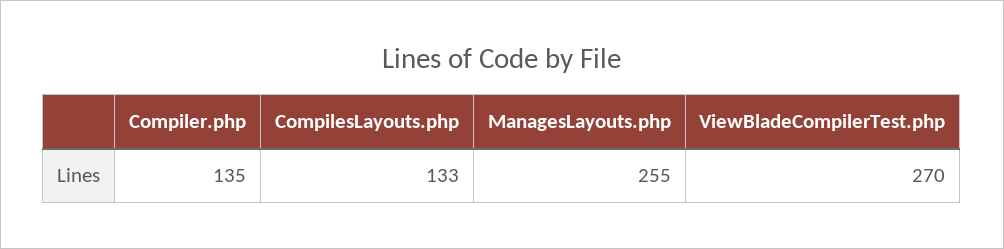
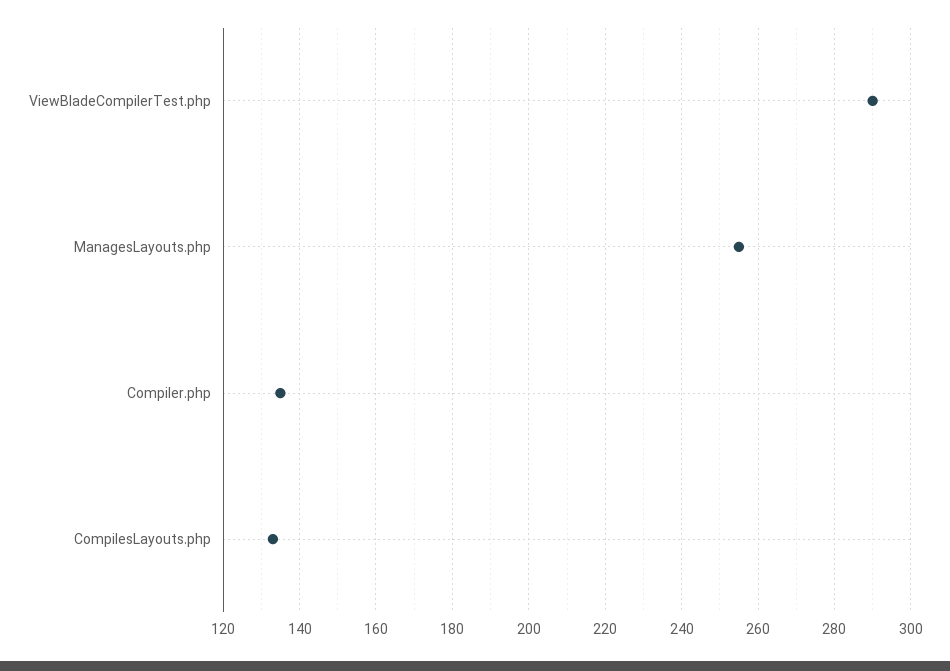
ViewBladeCompilerTest.php: 270 -> 290

